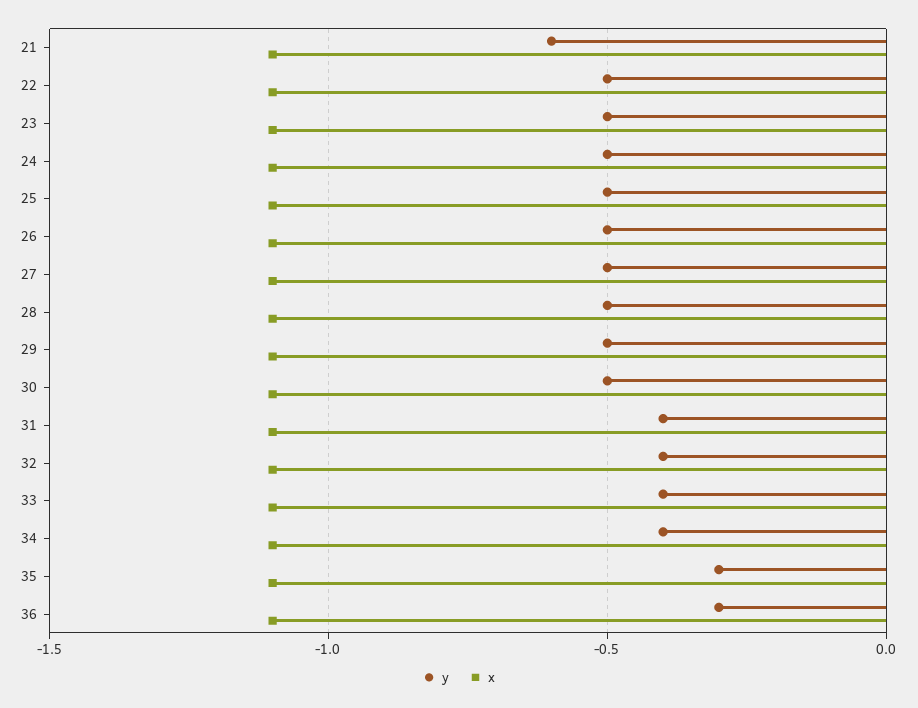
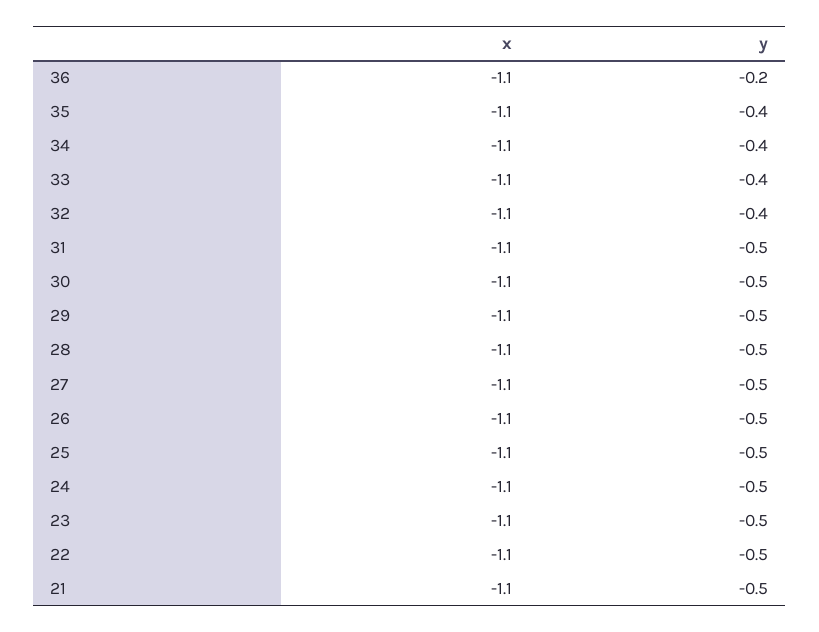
y, 21: -0.6 -> -0.5
y, 31: -0.4 -> -0.5
y, 35: -0.3 -> -0.4
y, 36: -0.3 -> -0.2

